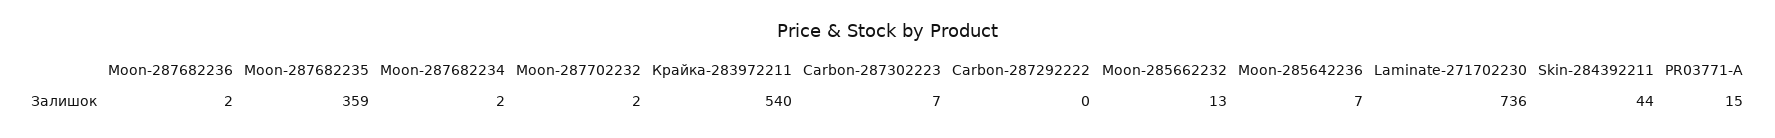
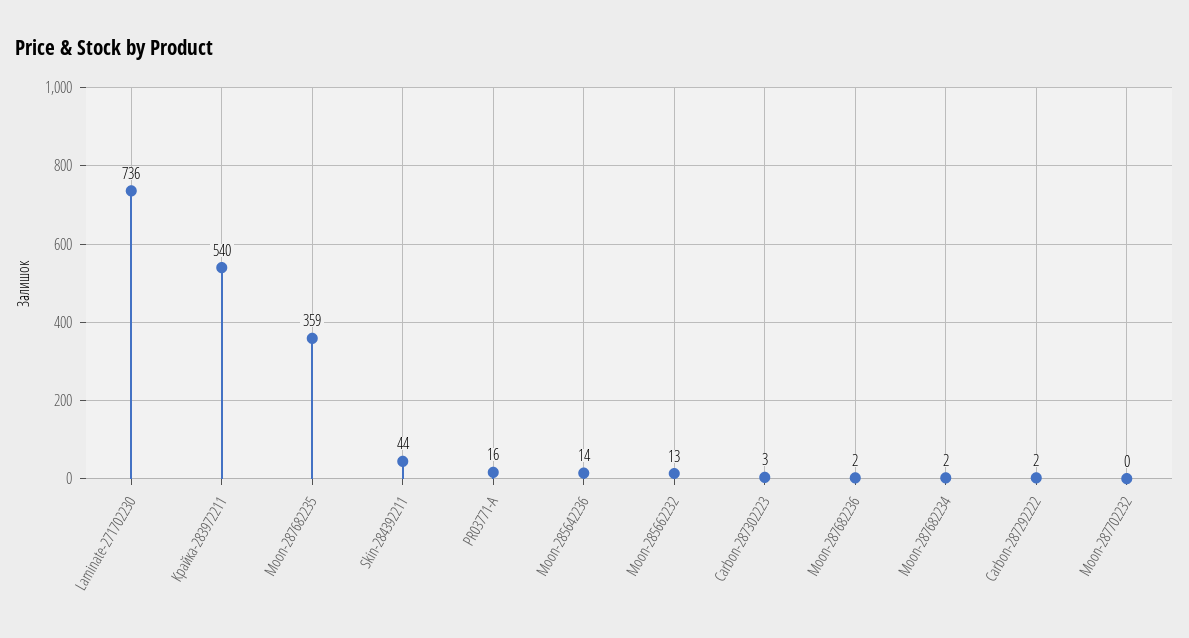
Moon-287702232: 2 -> 0
Carbon-287302223: 7 -> 3
Carbon-287292222: 0 -> 2
Moon-285642236: 7 -> 14
PR03771-А: 15 -> 16

